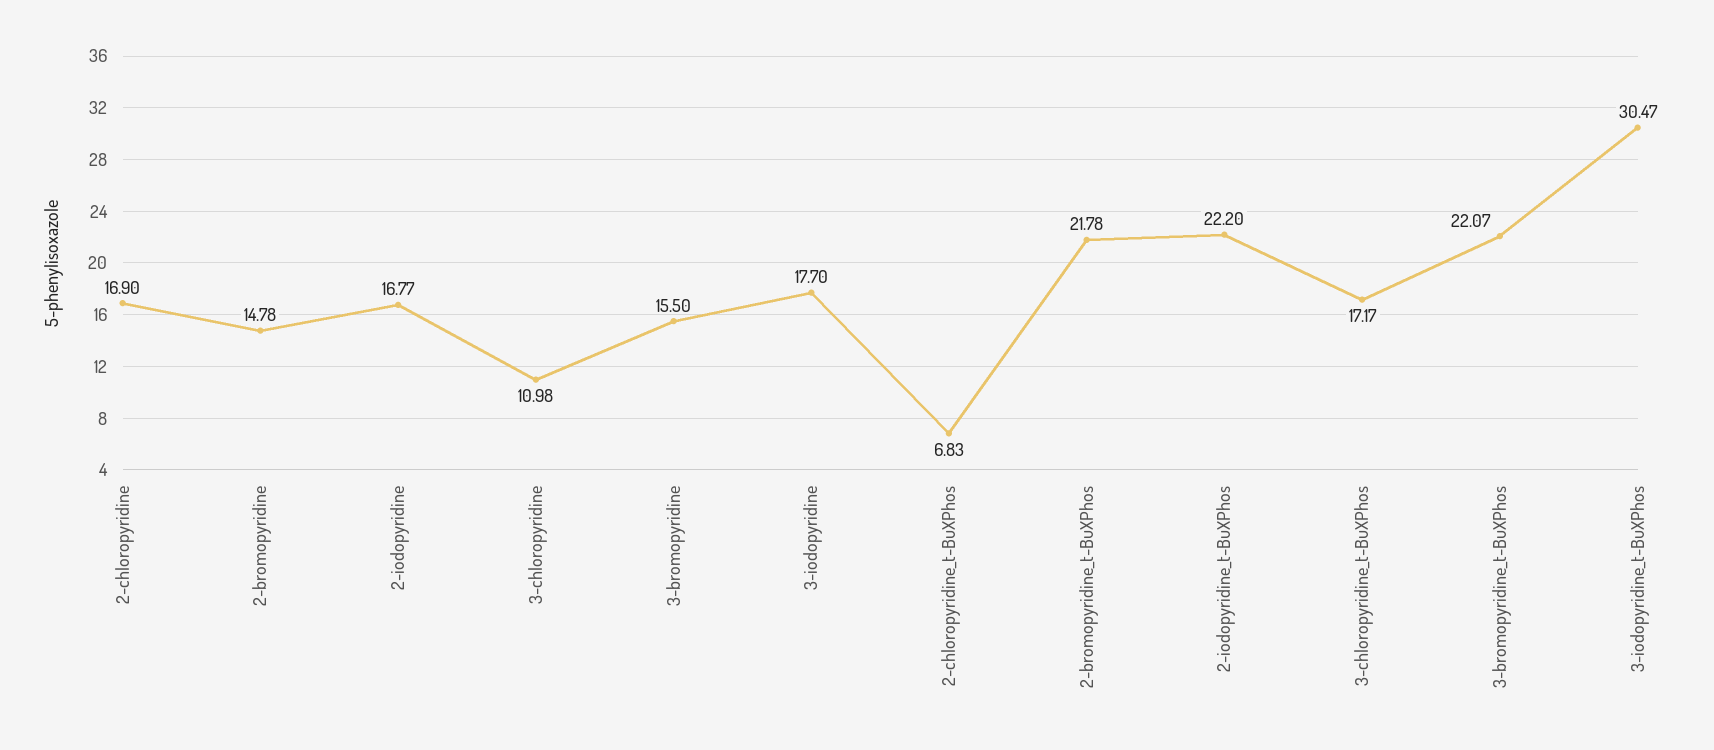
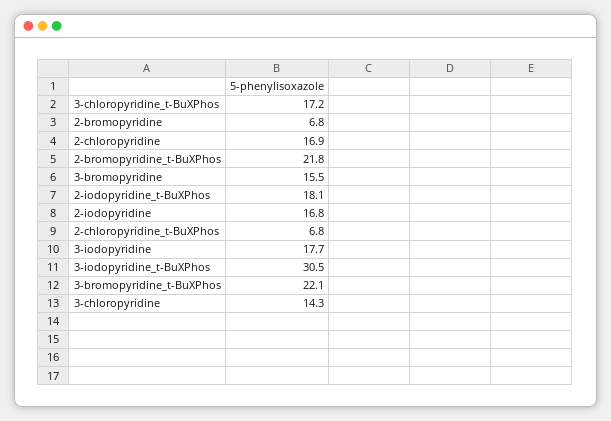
2-bromopyridine: 14.78 -> 6.8
3-chloropyridine: 10.98 -> 14.3
2-iodopyridine_t-BuXPhos: 22.2 -> 18.1

